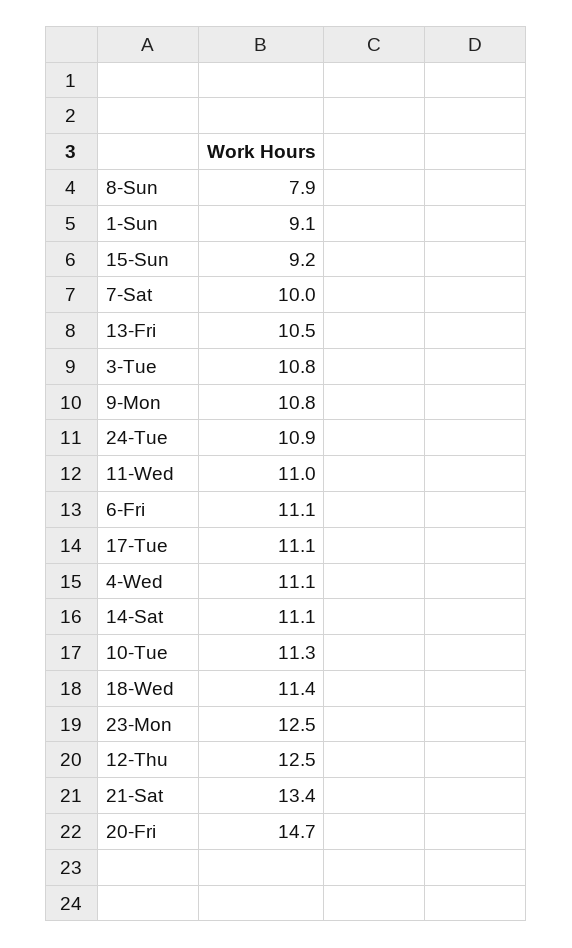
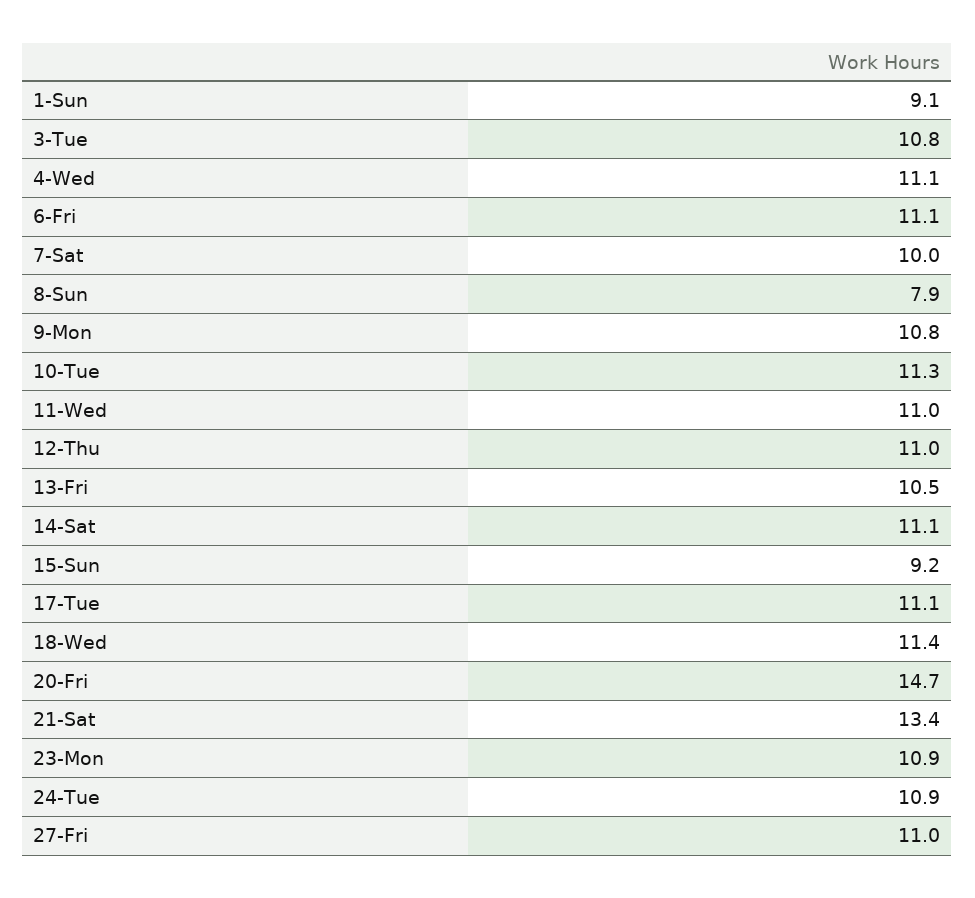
23-Mon: 12.5 -> 10.9
12-Thu: 12.5 -> 11
27-Fri: none -> 11

